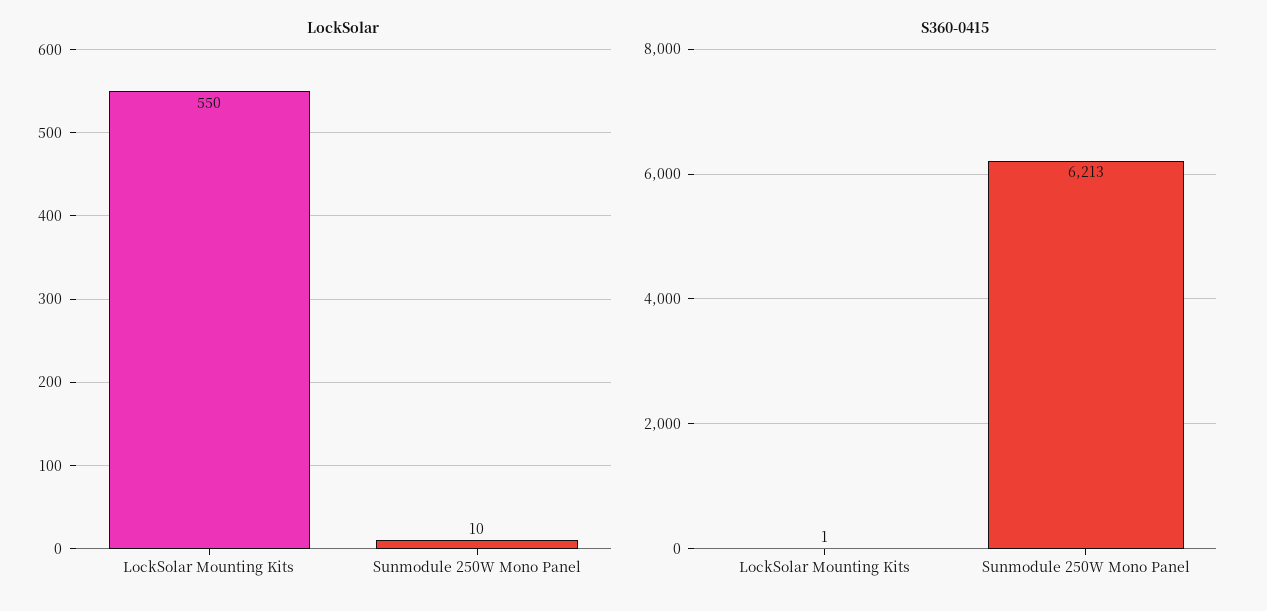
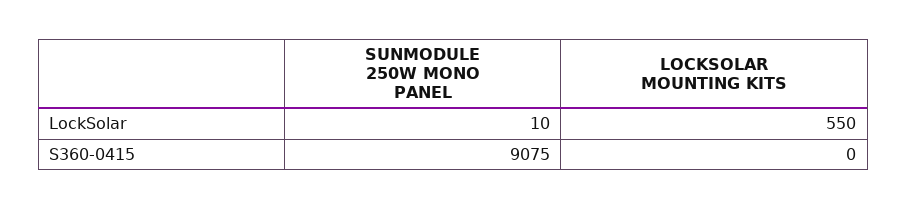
S360-0415, LockSolar Mounting Kits: 1 -> 0
S360-0415, Sunmodule 250W Mono Panel: 6213 -> 9075

